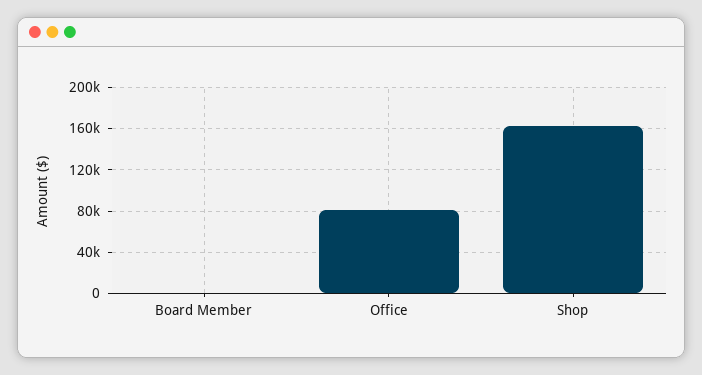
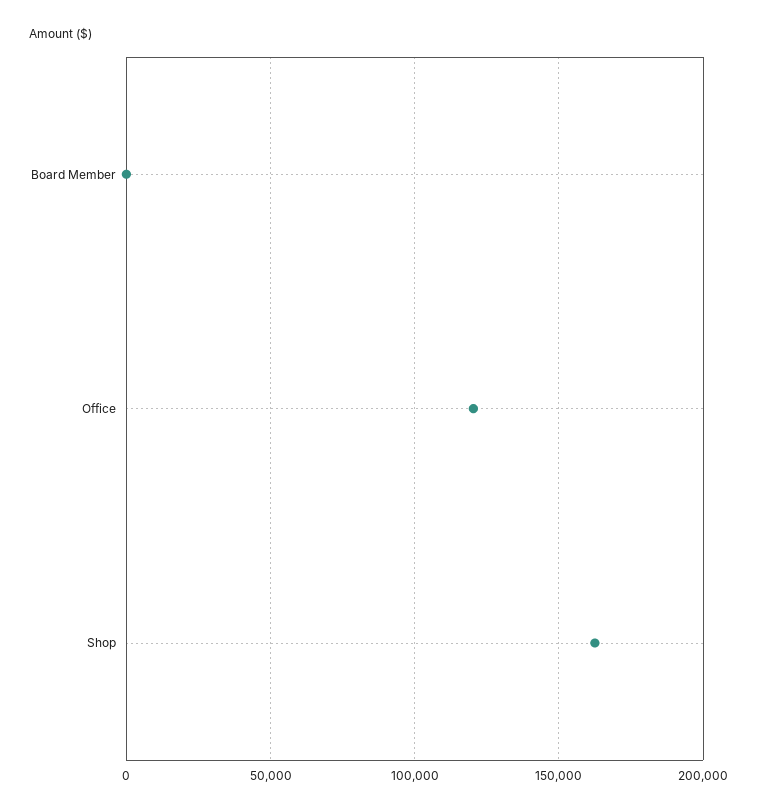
Office: 80000 -> 120000

